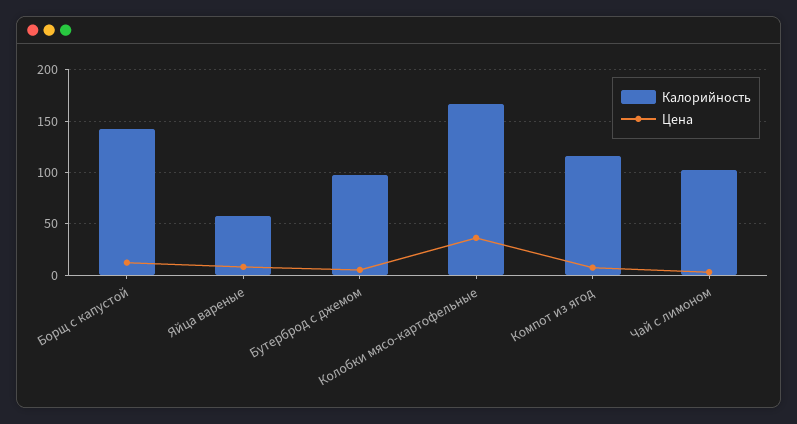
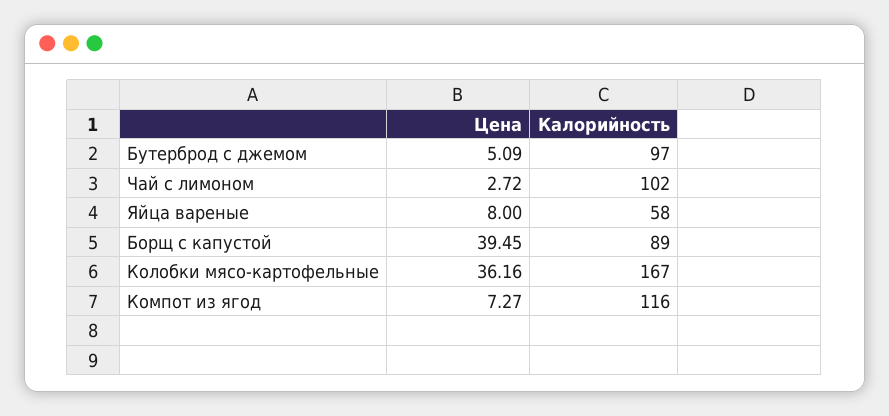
Калорийность, Борщ с капустой: 140 -> 89
Цена, Борщ с капустой: 10 -> 39.45

